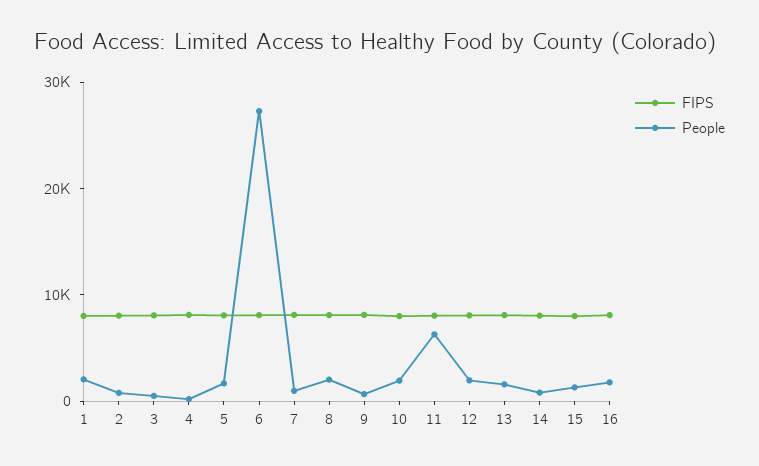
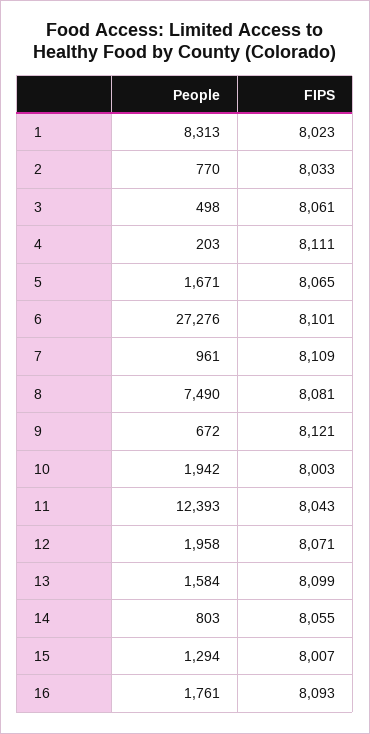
People, 1: 2000 -> 8313
People, 8: 2000 -> 7490
People, 11: 6000 -> 12393

